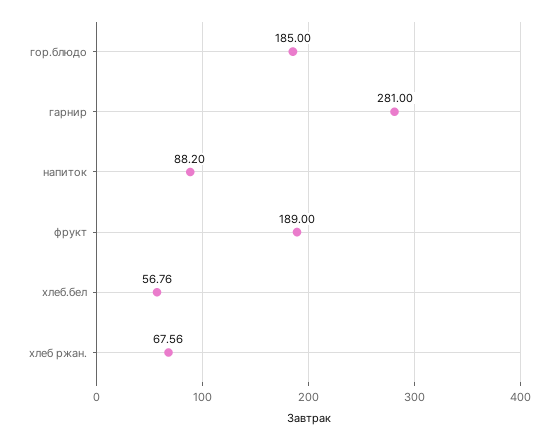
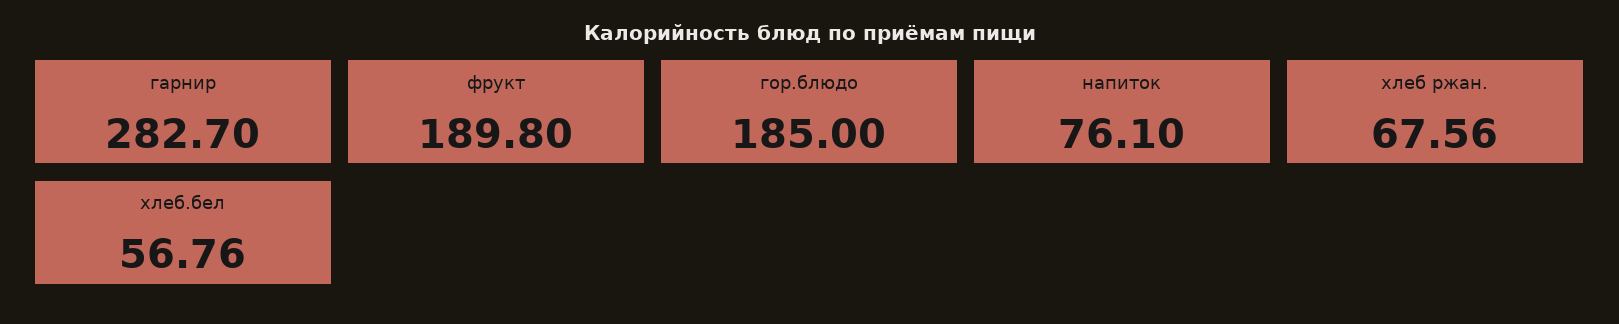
гарнир: 281 -> 282.7
напиток: 88.2 -> 76.1
фрукт: 189 -> 189.8

